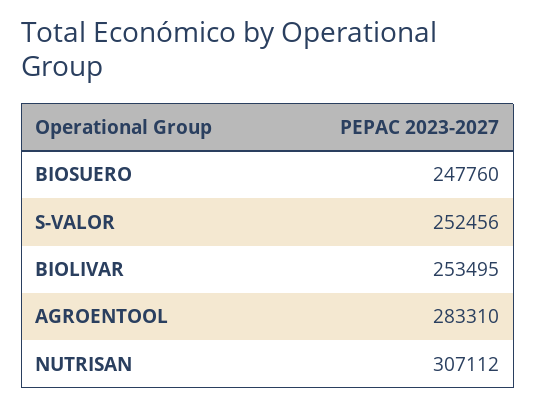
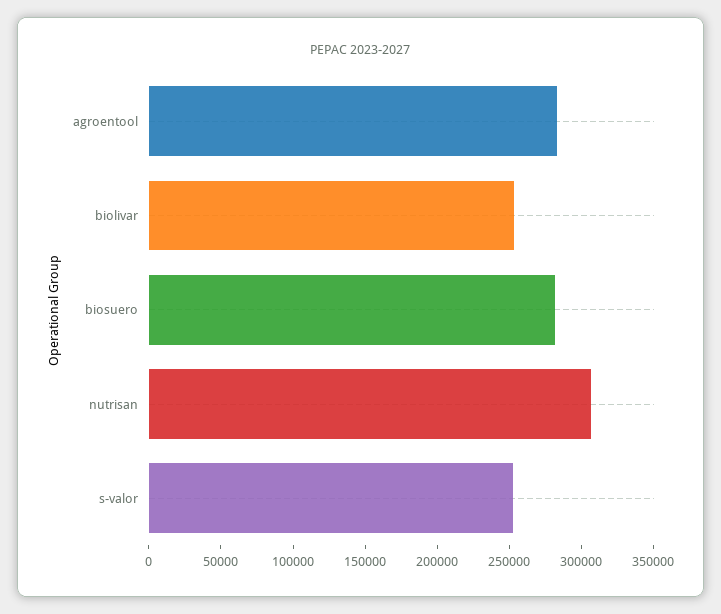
BIOSUERO: 247760 -> 280000

